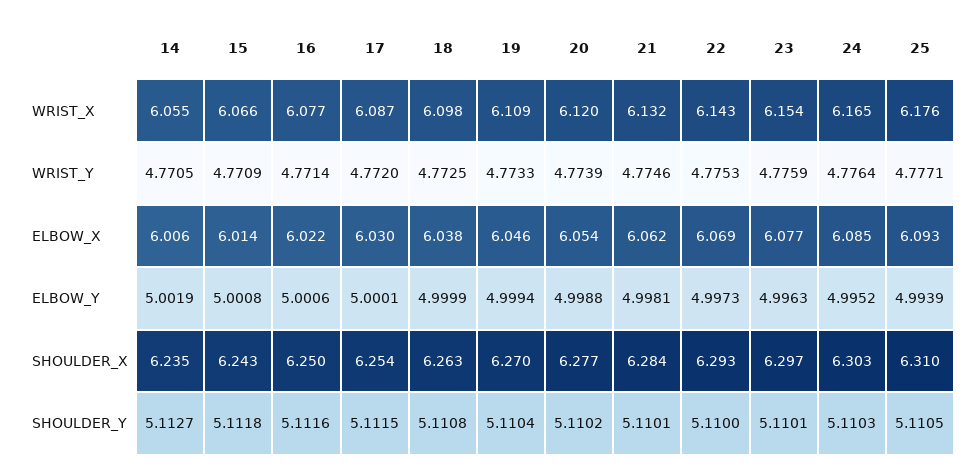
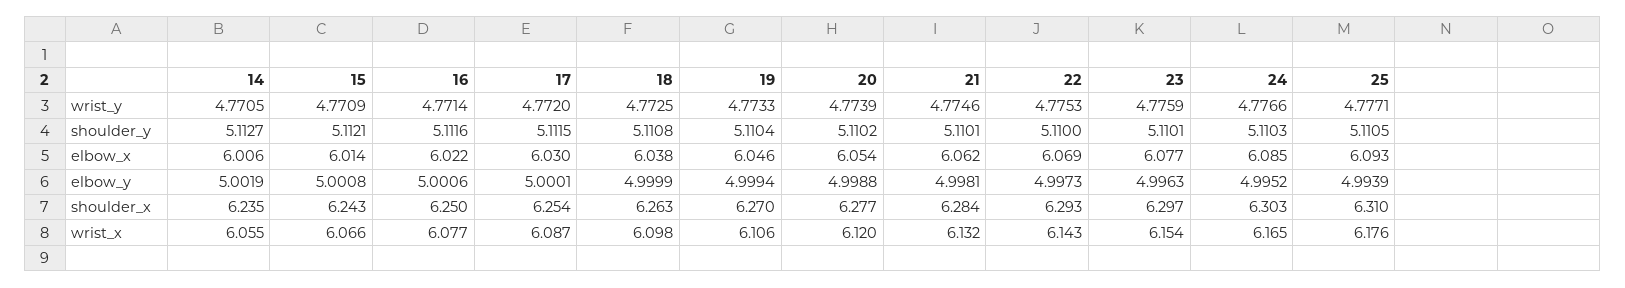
19, WRIST_X: 6.109 -> 6.106
24, WRIST_Y: 4.7764 -> 4.7766
15, SHOULDER_Y: 5.1118 -> 5.1121

